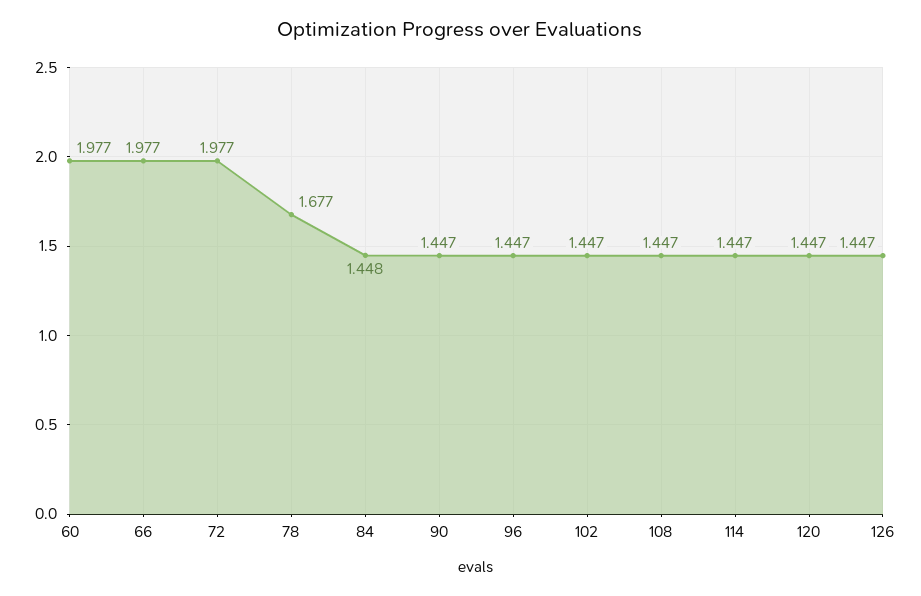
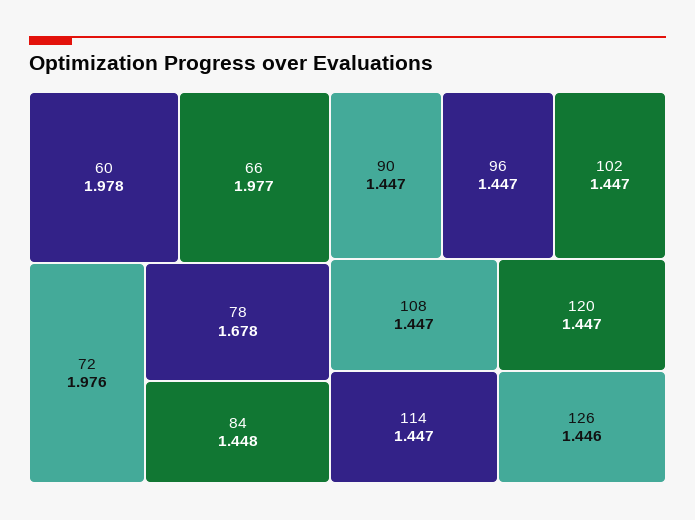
60: 1.977 -> 1.978
72: 1.977 -> 1.976
78: 1.677 -> 1.678
126: 1.447 -> 1.446

